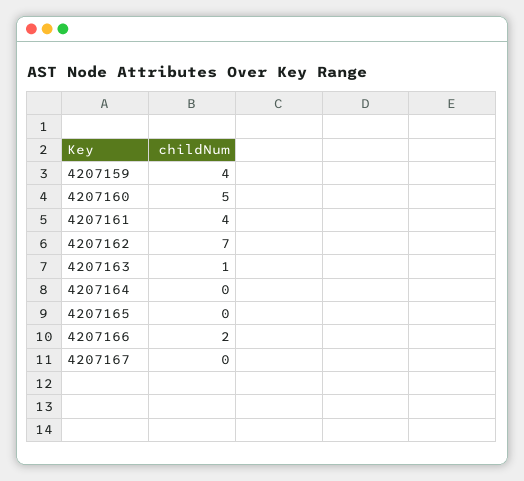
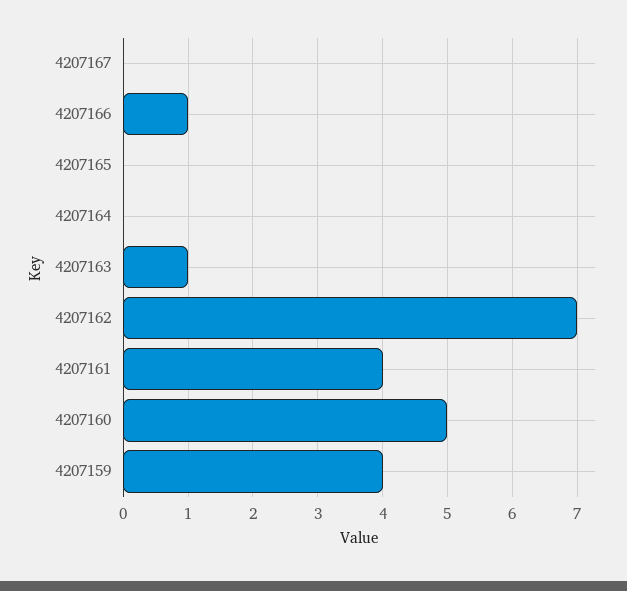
4207166: 2 -> 1

